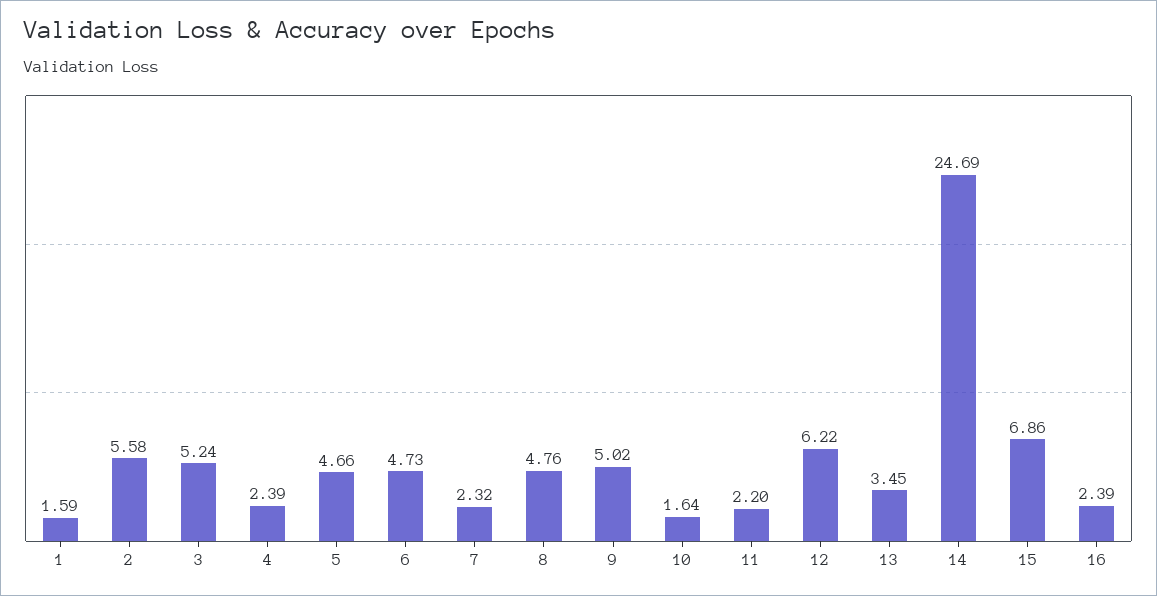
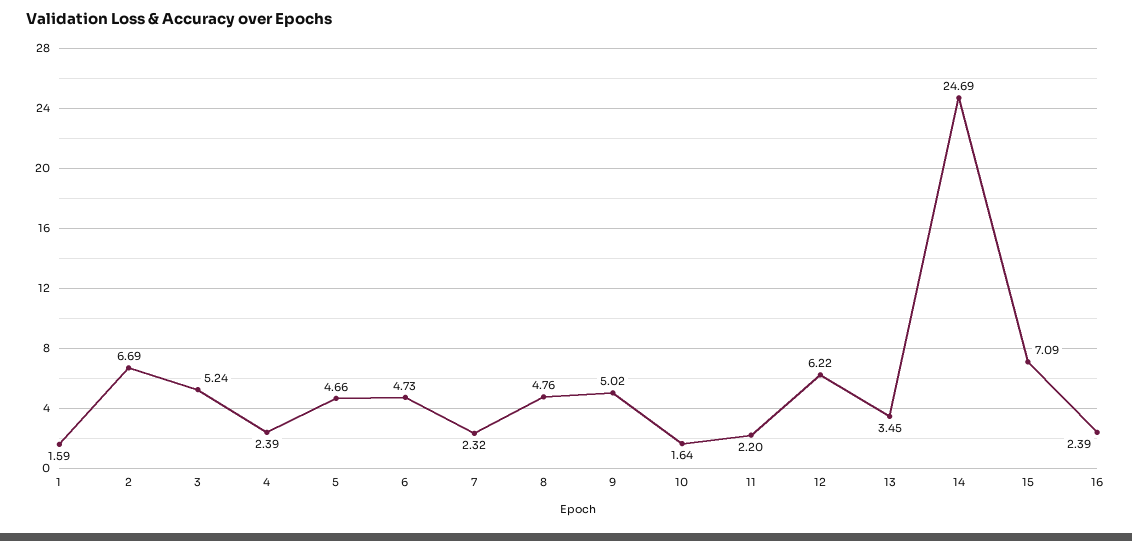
2: 5.58 -> 6.69
15: 6.86 -> 7.09

